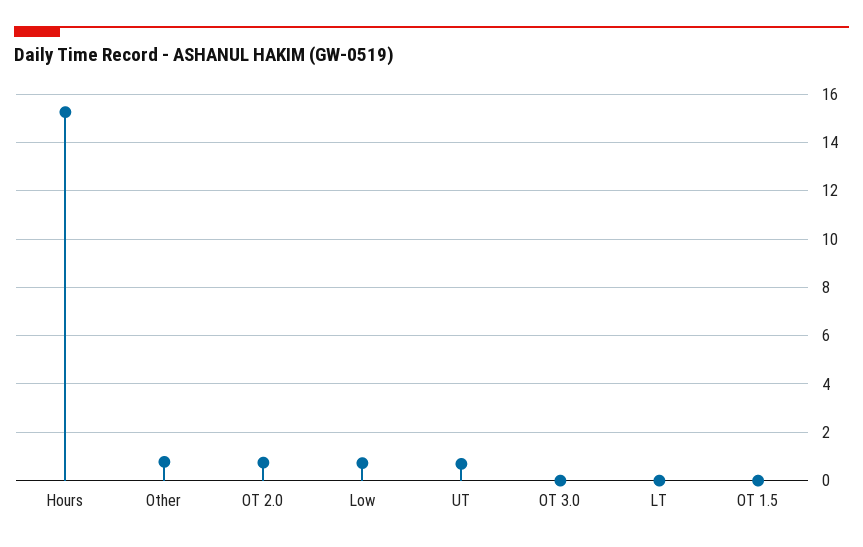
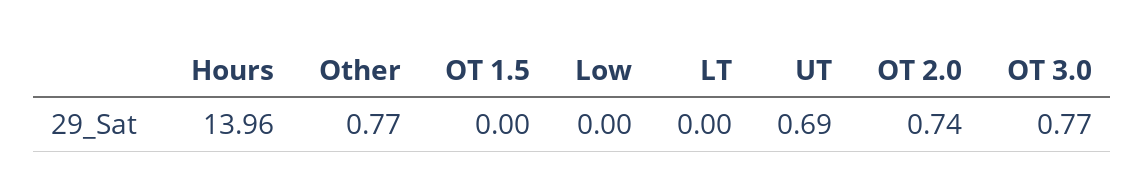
Hours: 15.25 -> 13.96
Low: 0.75 -> 0
OT 3.0: 0 -> 0.77

